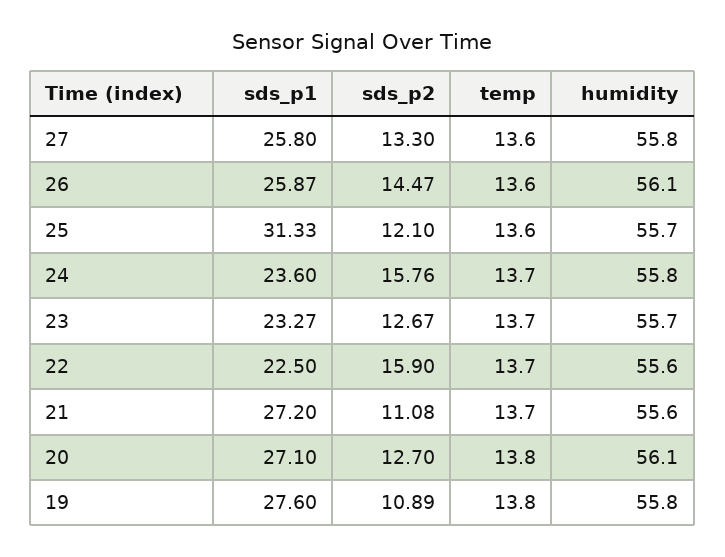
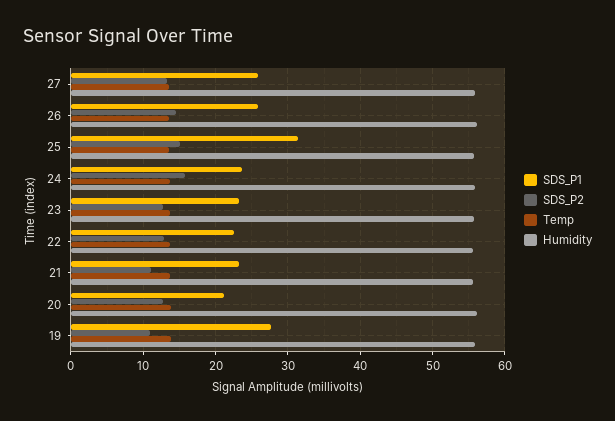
sds_p2, 25: 12.1 -> 15
sds_p2, 22: 15.9 -> 13
sds_p1, 21: 27.2 -> 23
sds_p1, 20: 27.1 -> 21

